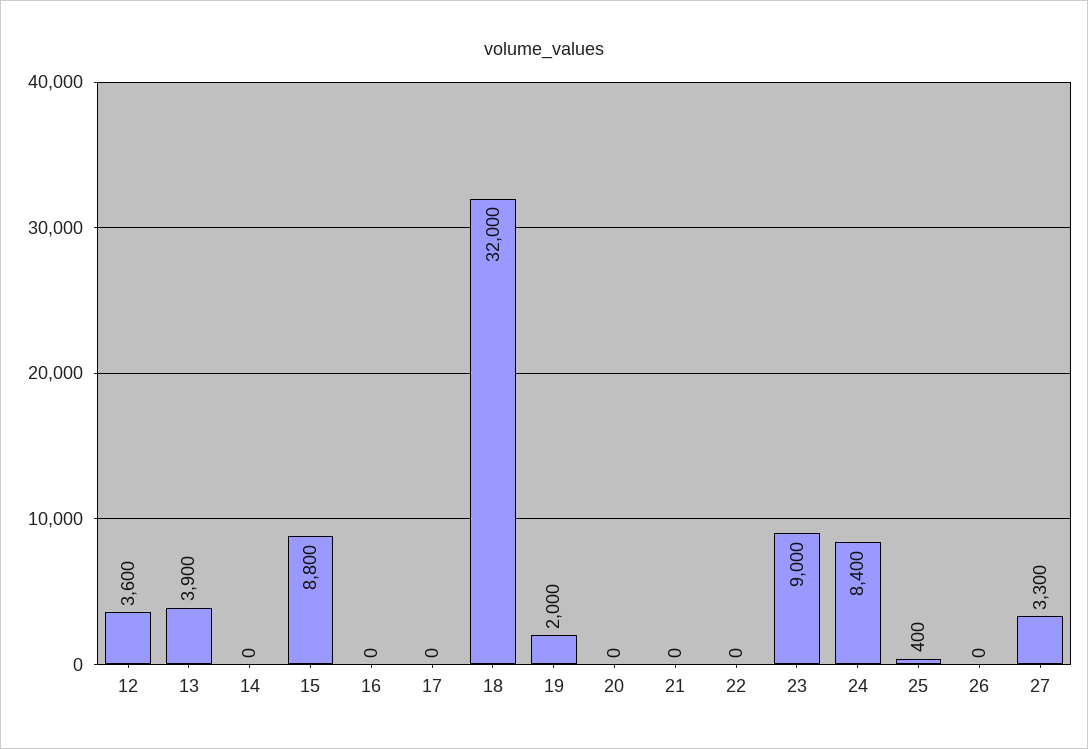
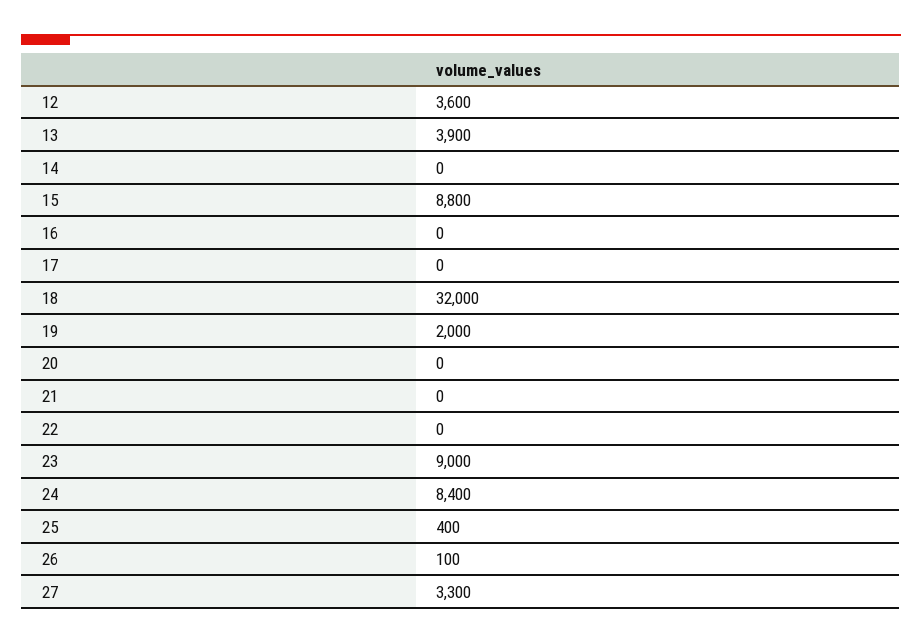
26: 0 -> 100

